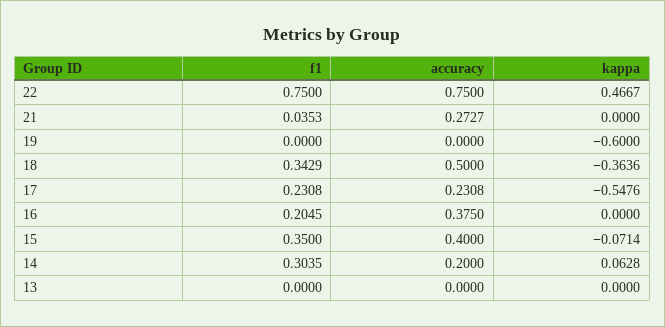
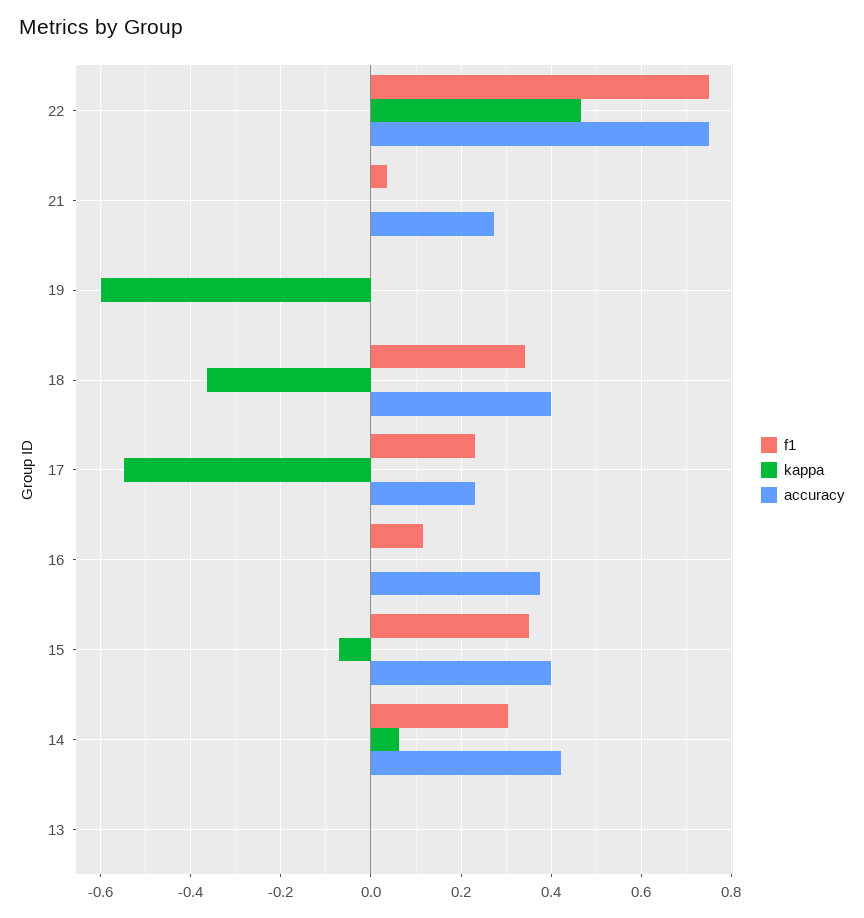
accuracy, 18: 0.5 -> 0.4
f1, 16: 0.2045 -> 0.12
accuracy, 14: 0.2 -> 0.42

